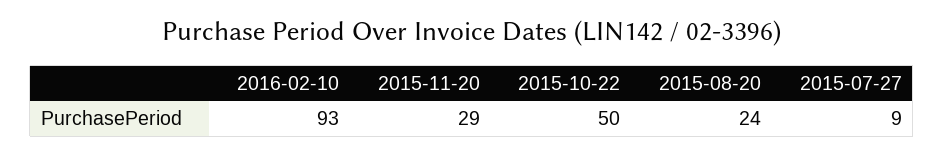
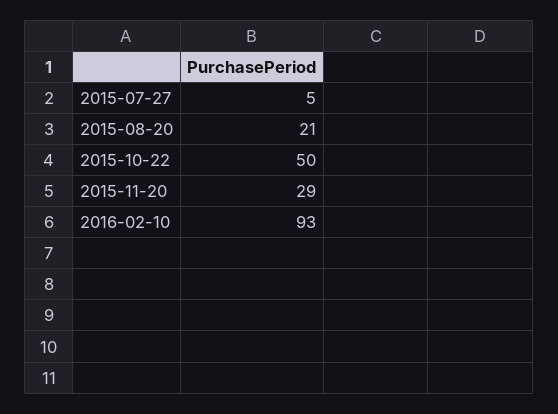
2015-08-20: 24 -> 21
2015-07-27: 9 -> 5

